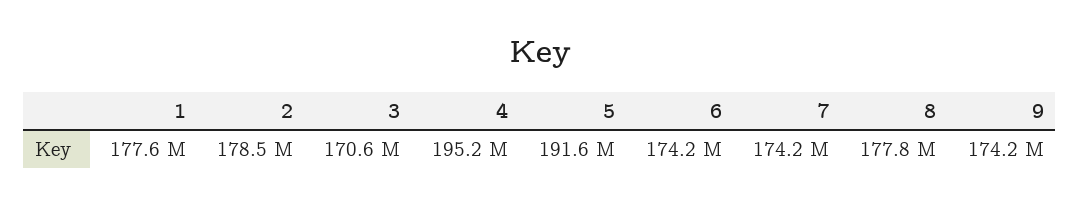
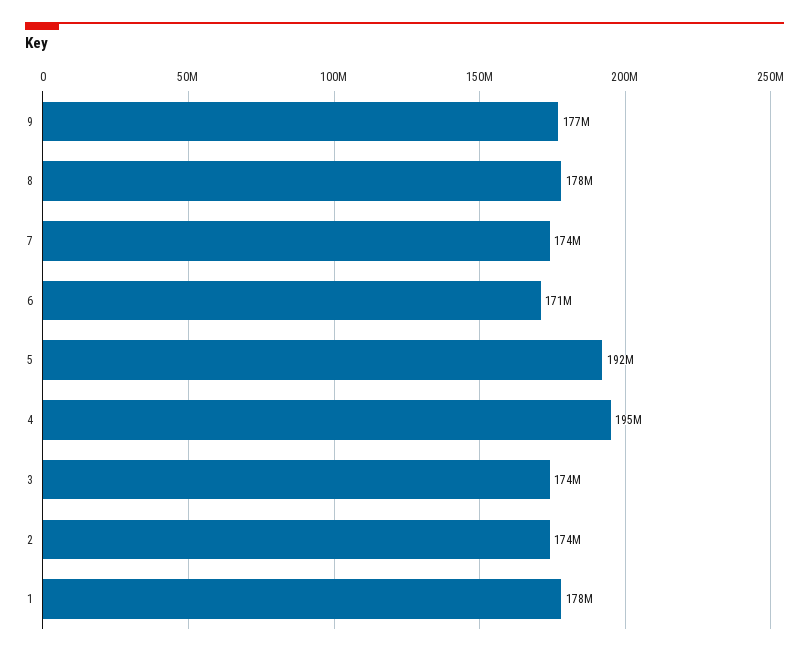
2: 178500000 -> 174000000
3: 170600000 -> 174000000
6: 174200000 -> 171000000
9: 174200000 -> 177000000

